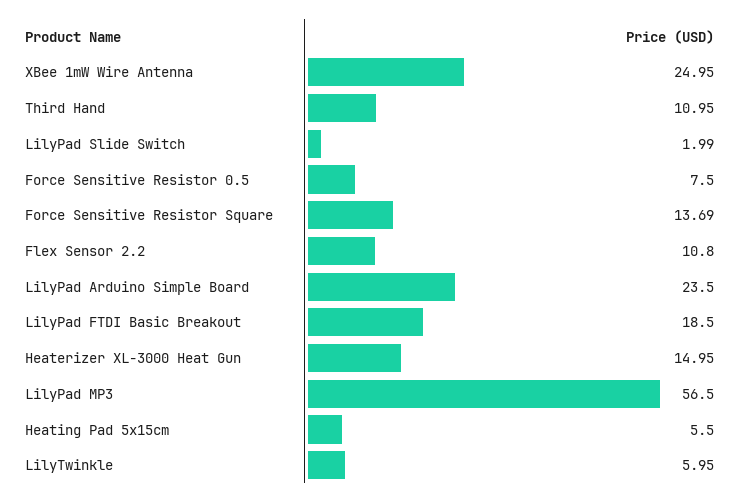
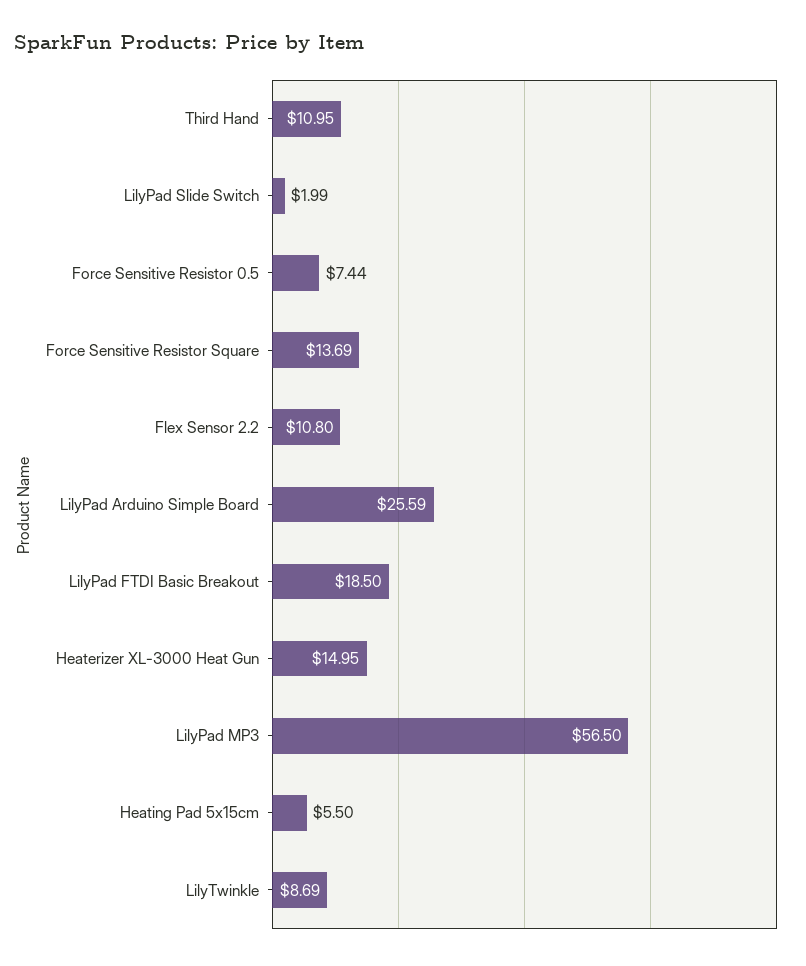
XBee 1mW Wire Antenna: 24.95 -> none
Force Sensitive Resistor 0.5: 7.5 -> 7.44
LilyPad Arduino Simple Board: 23.5 -> 25.59
LilyTwinkle: 5.95 -> 8.69

